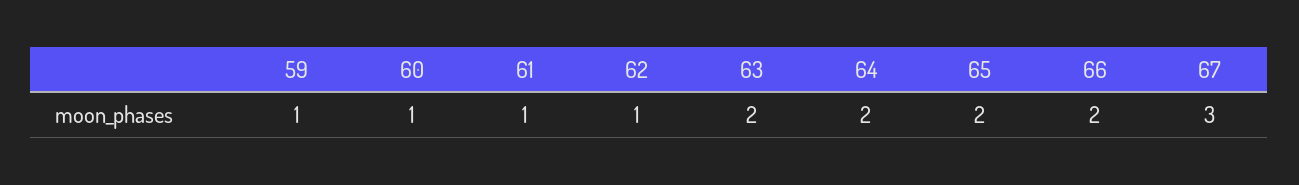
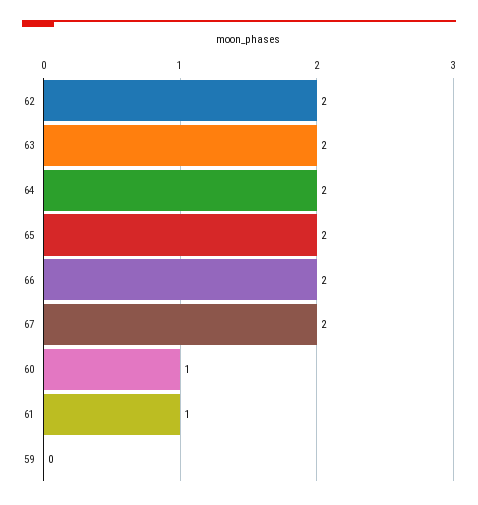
59: 1 -> 0
62: 1 -> 2
67: 3 -> 2

